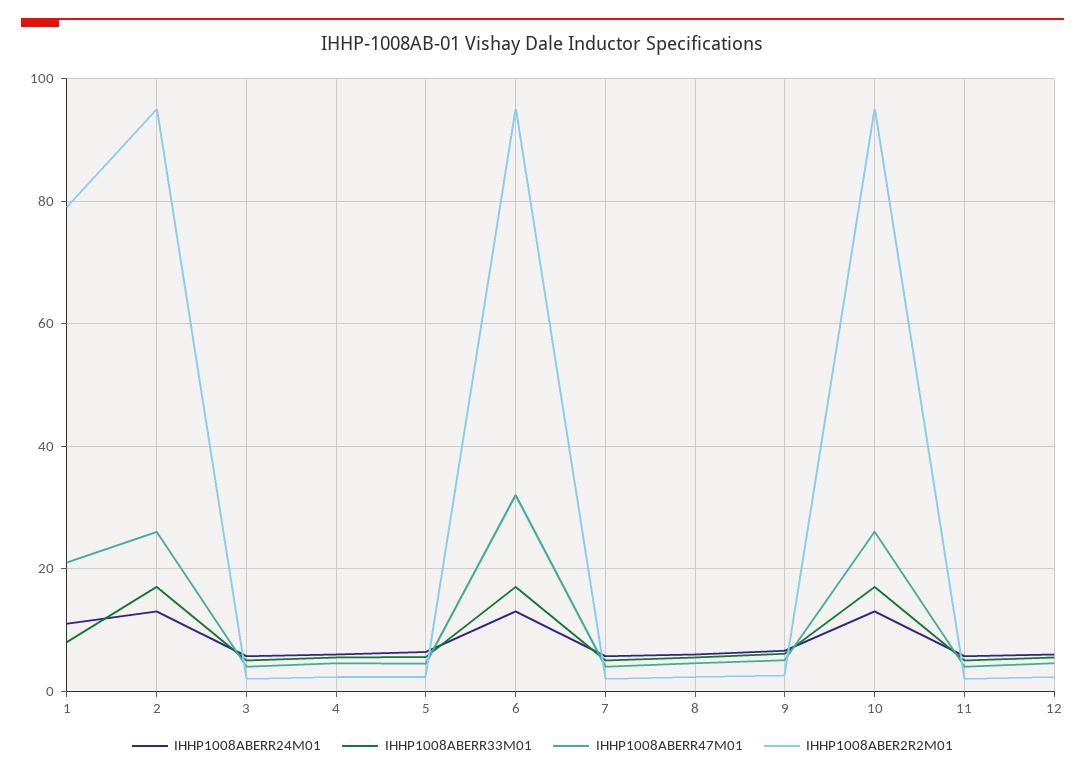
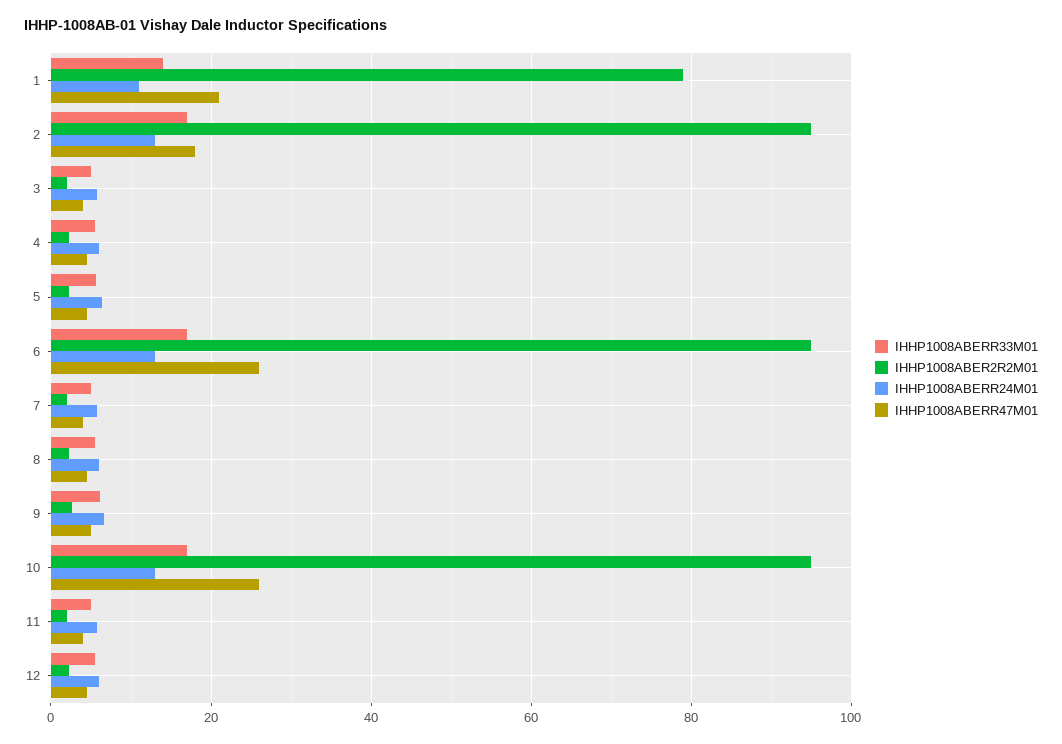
IHHP1008ABERR33M01, 1: 8 -> 14
IHHP1008ABERR47M01, 2: 26 -> 18
IHHP1008ABERR47M01, 6: 32 -> 26

